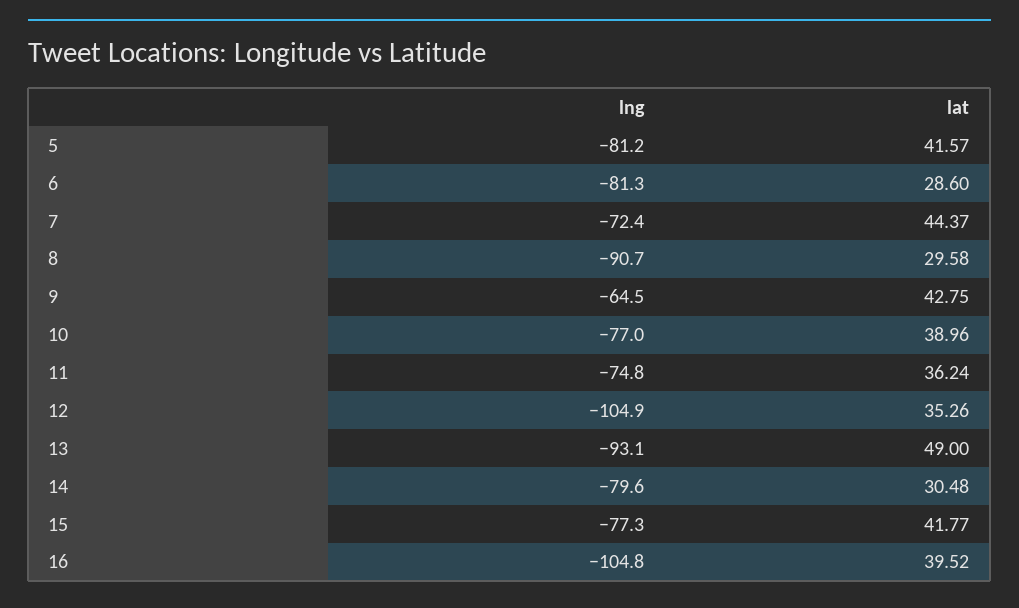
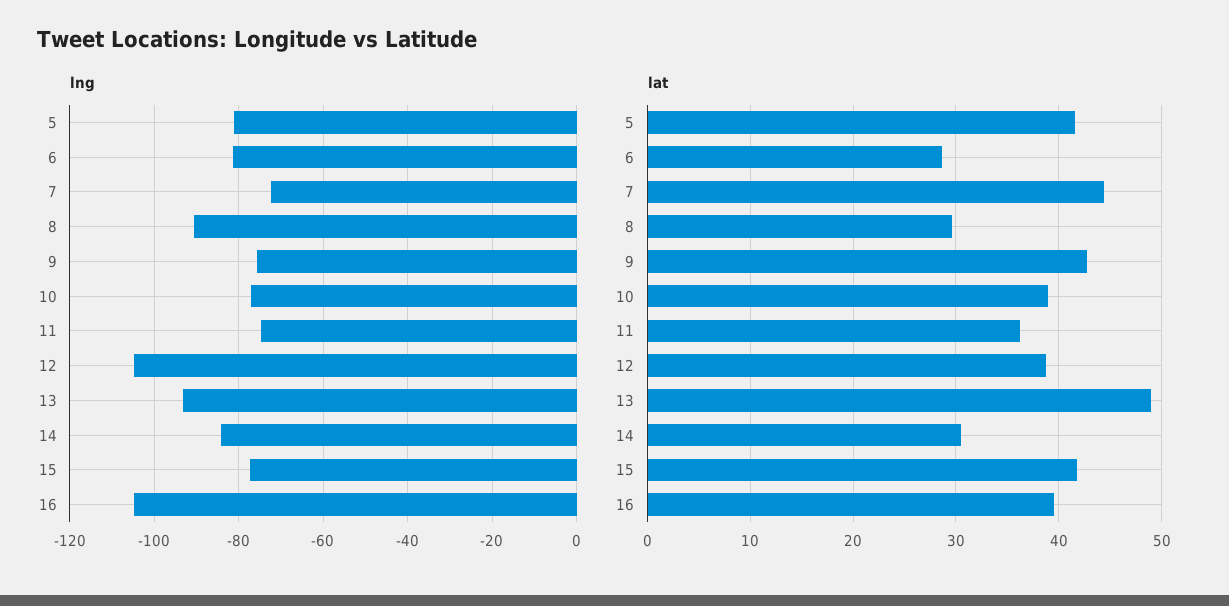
lng, 9: -64.5 -> -76
lat, 12: 35.26 -> 39
lng, 14: -79.6 -> -84

